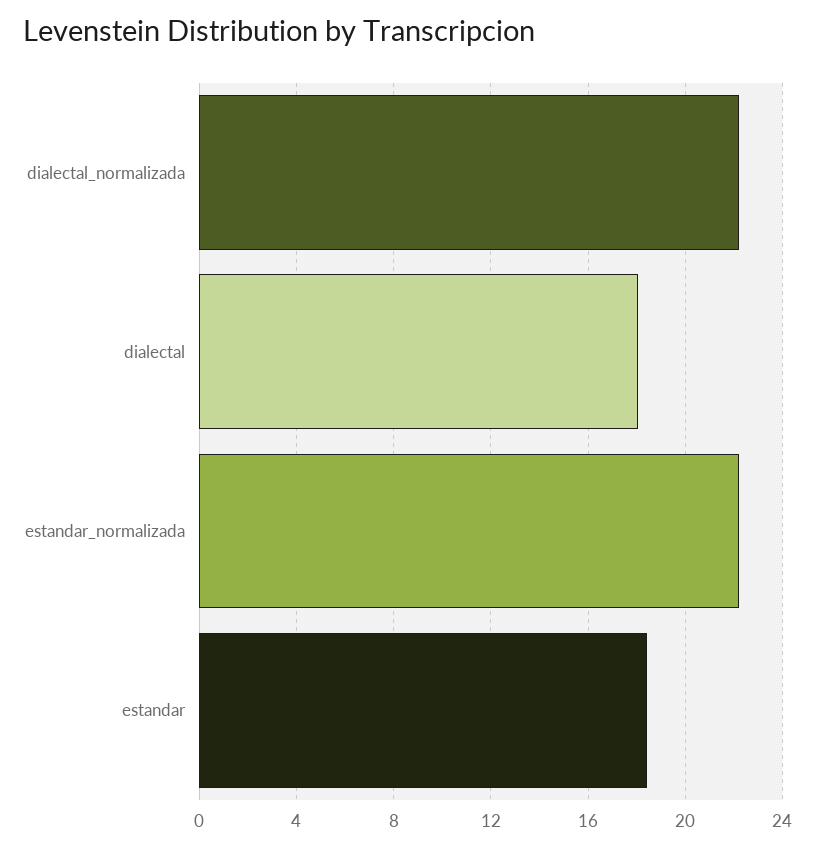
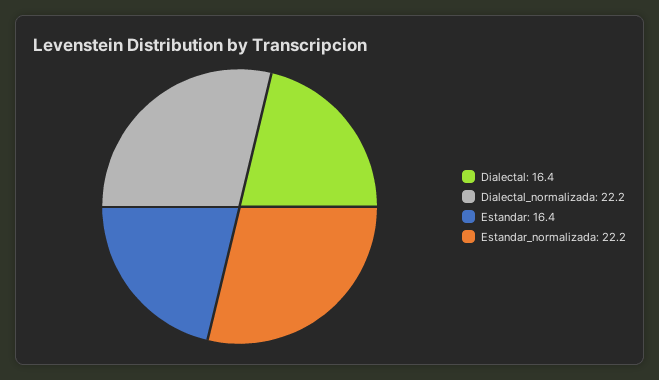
dialectal: 18 -> 16.4
estandar: 18.5 -> 16.4

